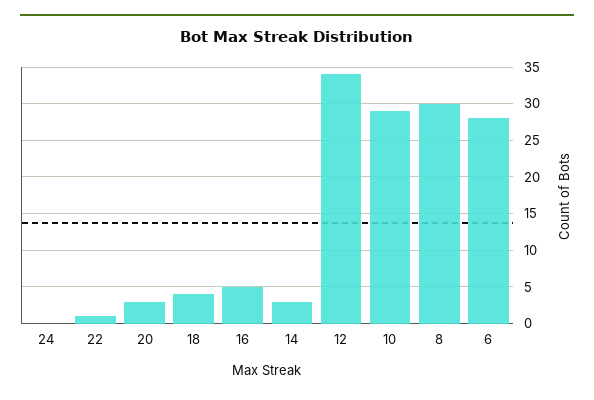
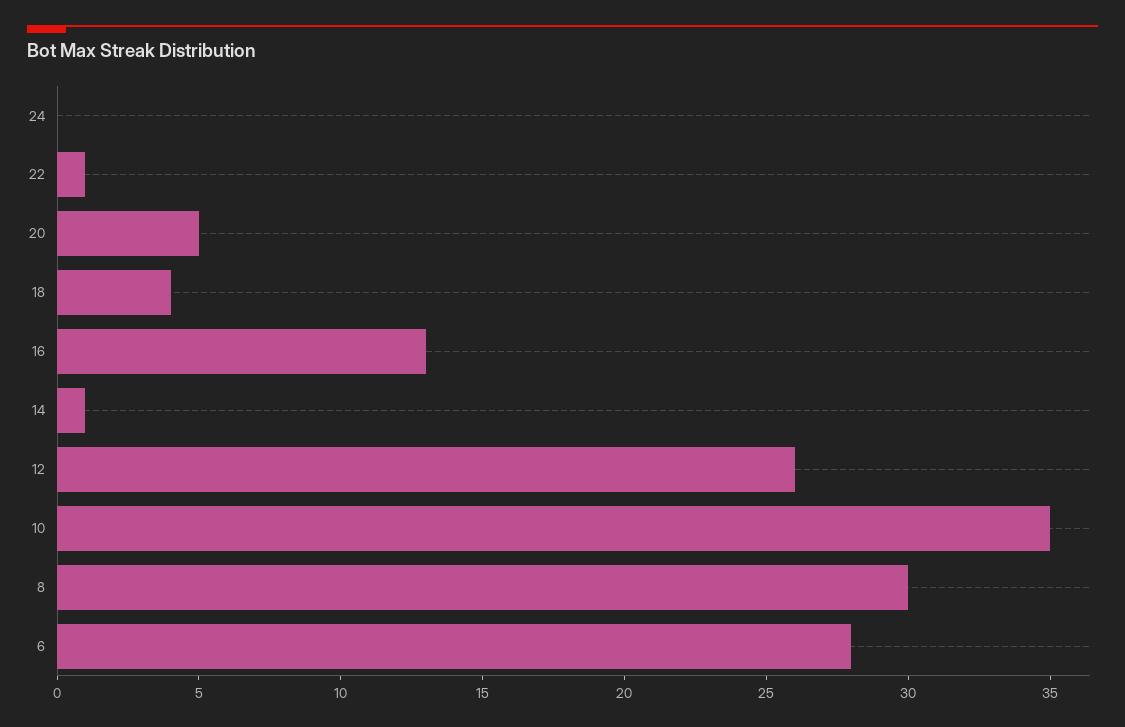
20: 3 -> 5
16: 5 -> 13
14: 3 -> 1
12: 34 -> 26
10: 29 -> 35

